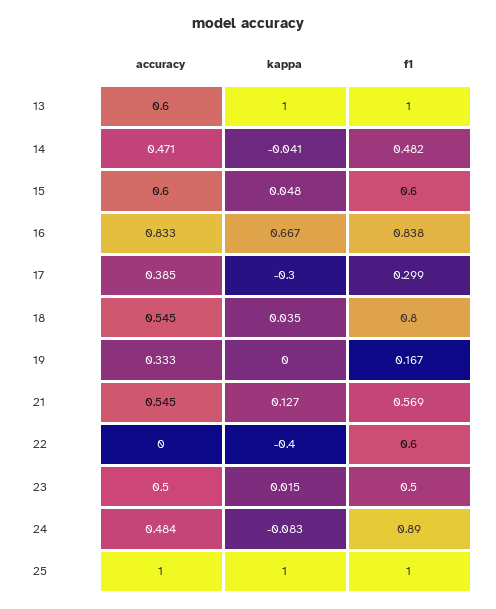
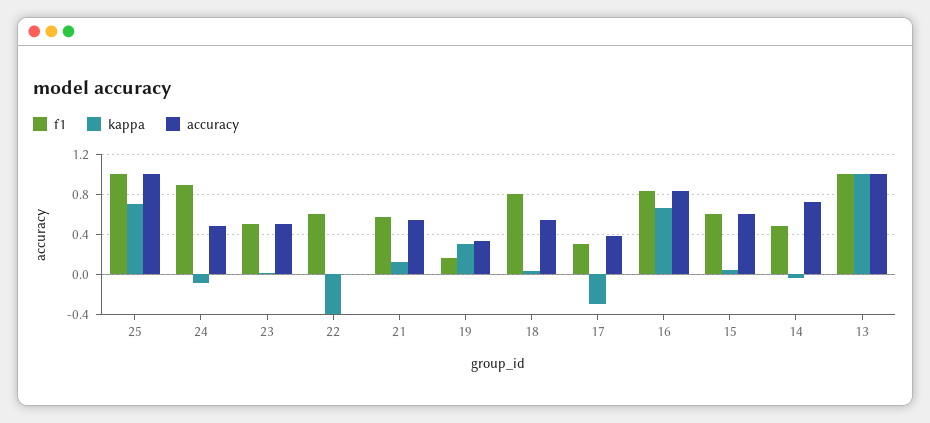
accuracy, 13: 0.6 -> 1
accuracy, 14: 0.471 -> 0.7
kappa, 19: 0 -> 0.3
kappa, 25: 1 -> 0.7

